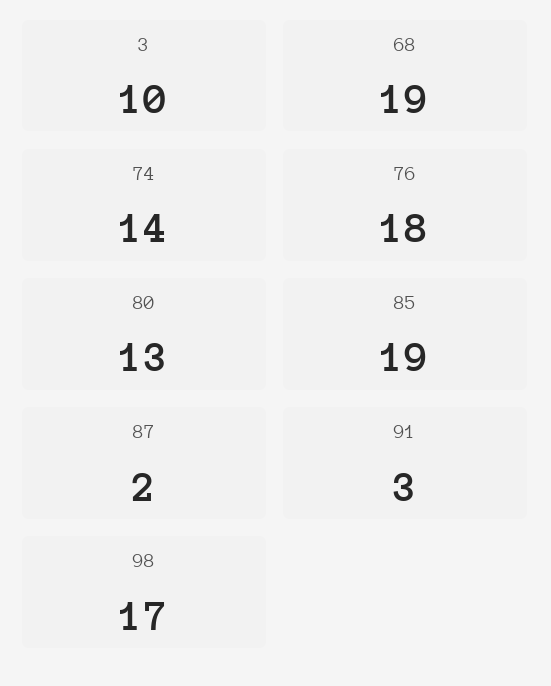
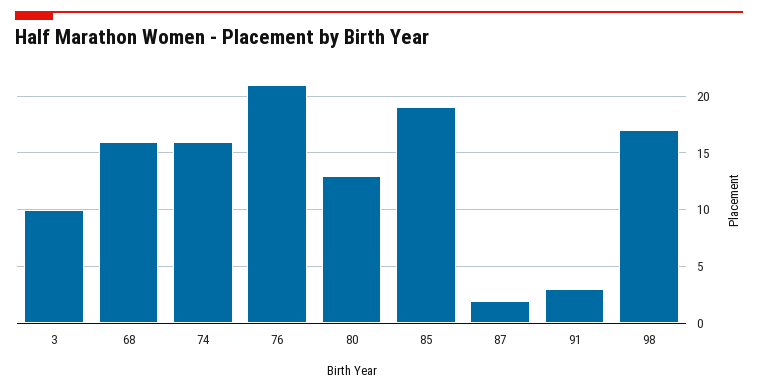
68: 19 -> 16
74: 14 -> 16
76: 18 -> 21

